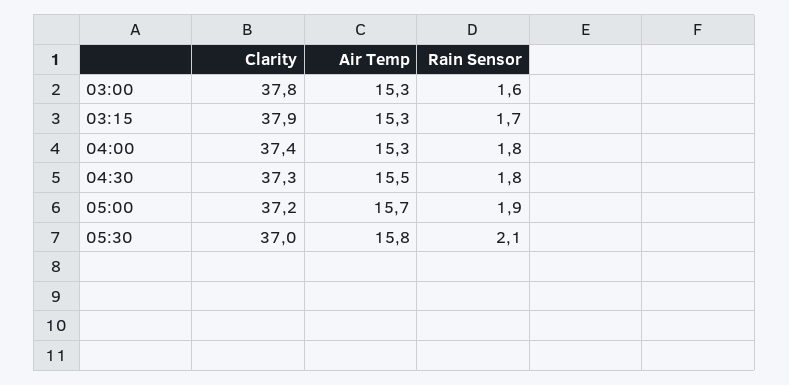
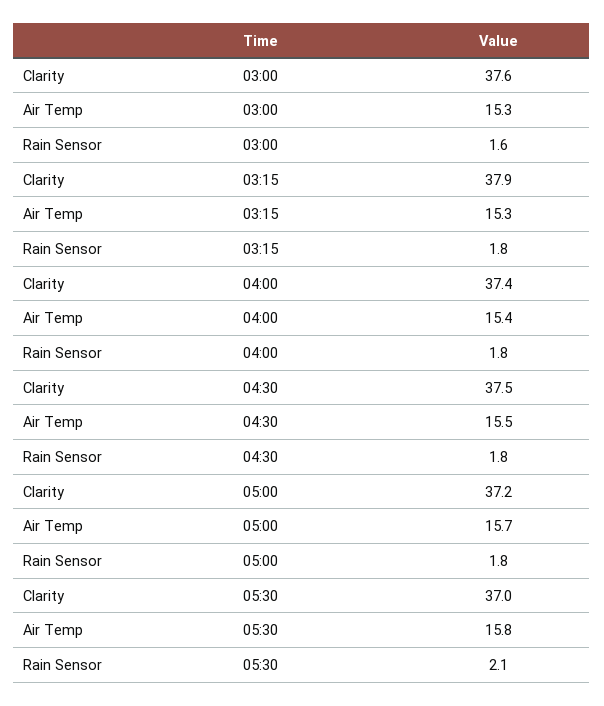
Clarity, 03:00: 37.8 -> 37.6
Rain Sensor, 03:15: 1.7 -> 1.8
Air Temp, 04:00: 15.3 -> 15.4
Clarity, 04:30: 37.3 -> 37.5
Rain Sensor, 05:00: 1.9 -> 1.8

